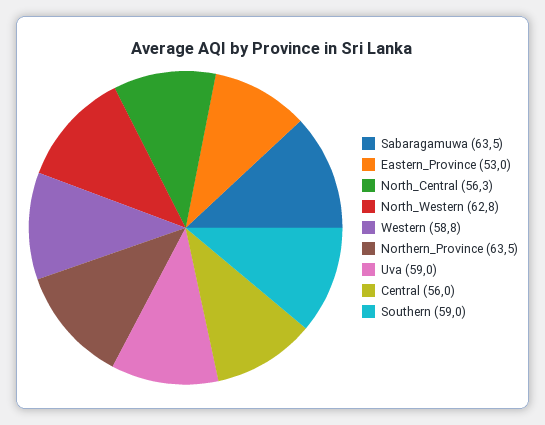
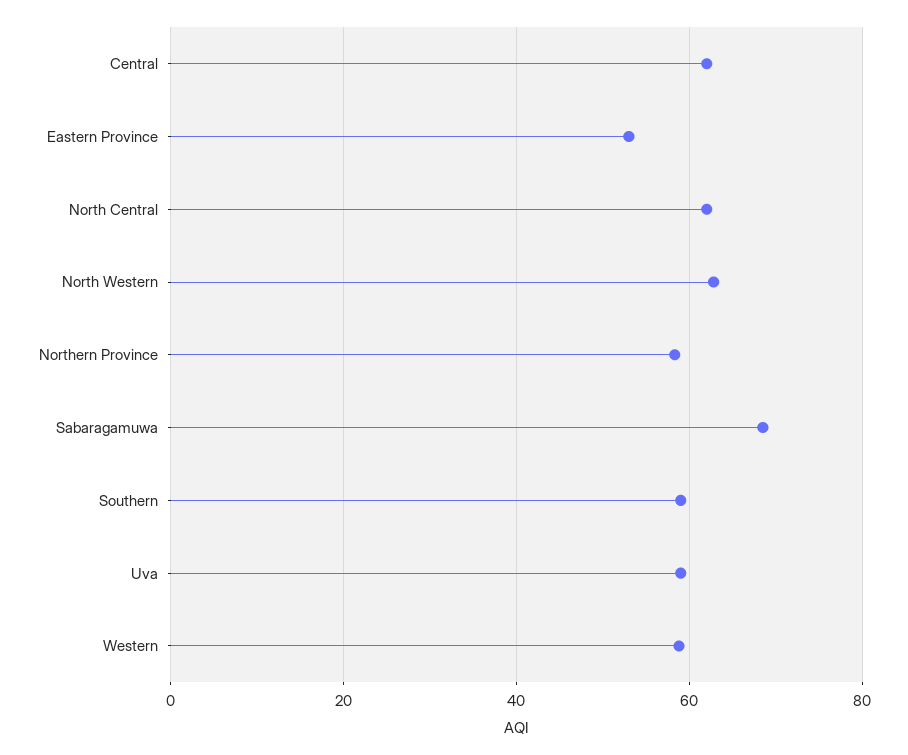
Sabaragamuwa: 63.5 -> 68
North_Central: 56.3 -> 62
Northern_Province: 63.5 -> 58
Central: 56 -> 62

